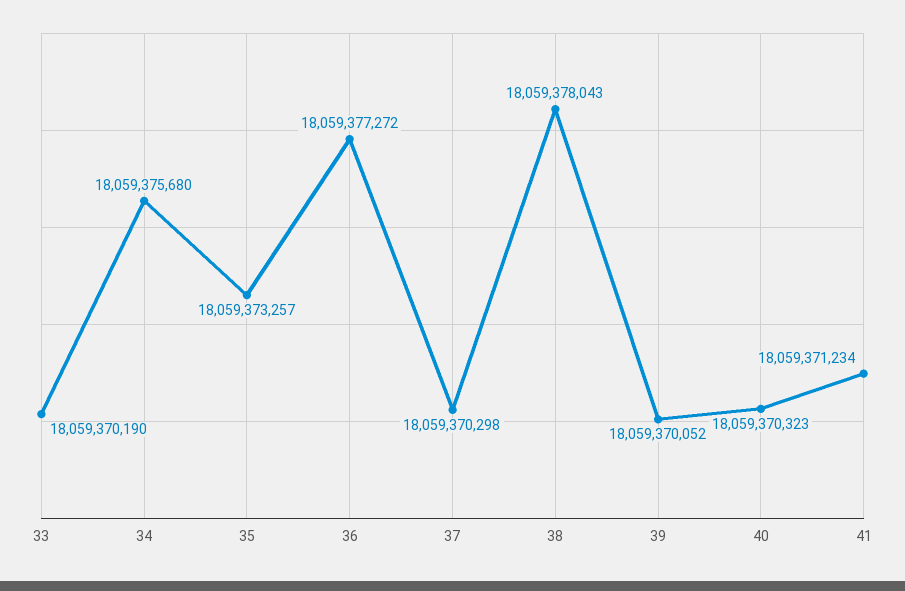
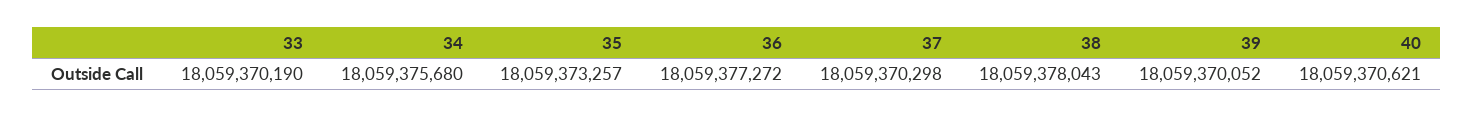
40: 18059370323 -> 18059370621
41: 18059371234 -> none

